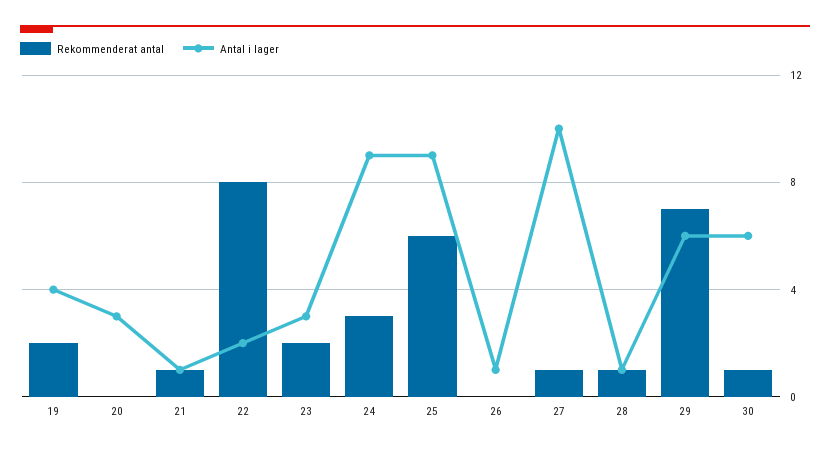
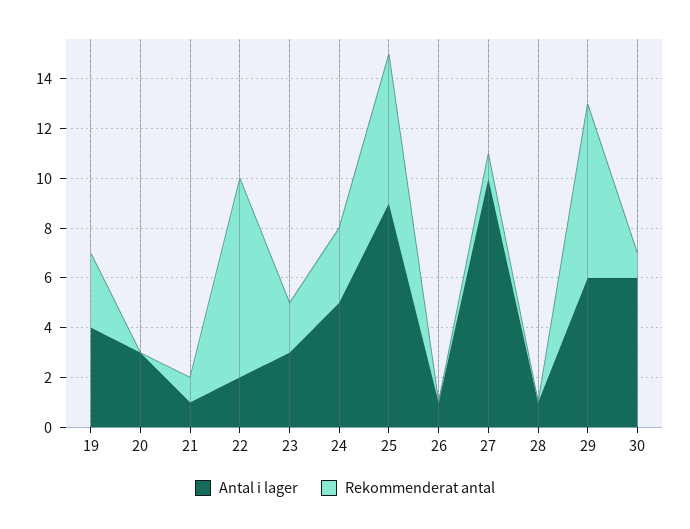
Rekommenderat antal, 19: 2 -> 3
Antal i lager, 24: 9 -> 5
Rekommenderat antal, 28: 1 -> 0

